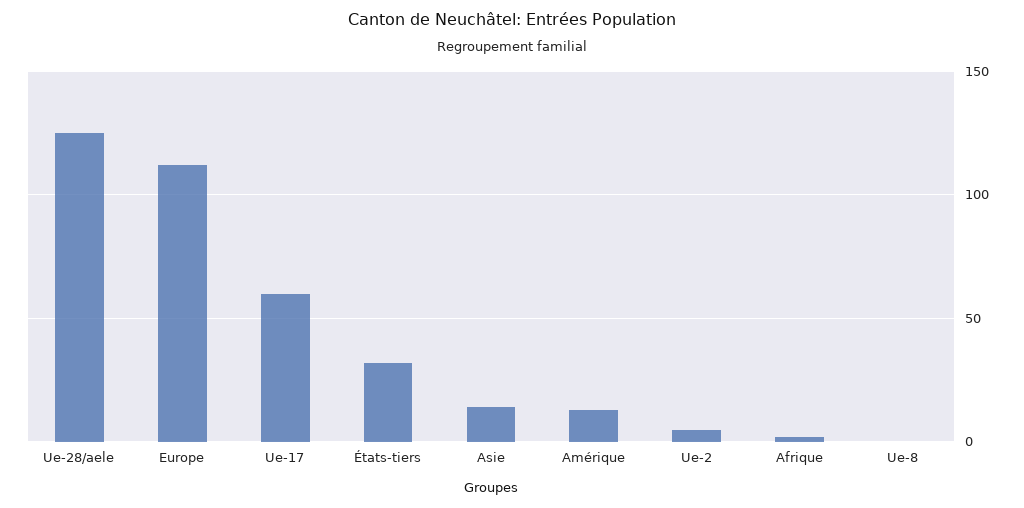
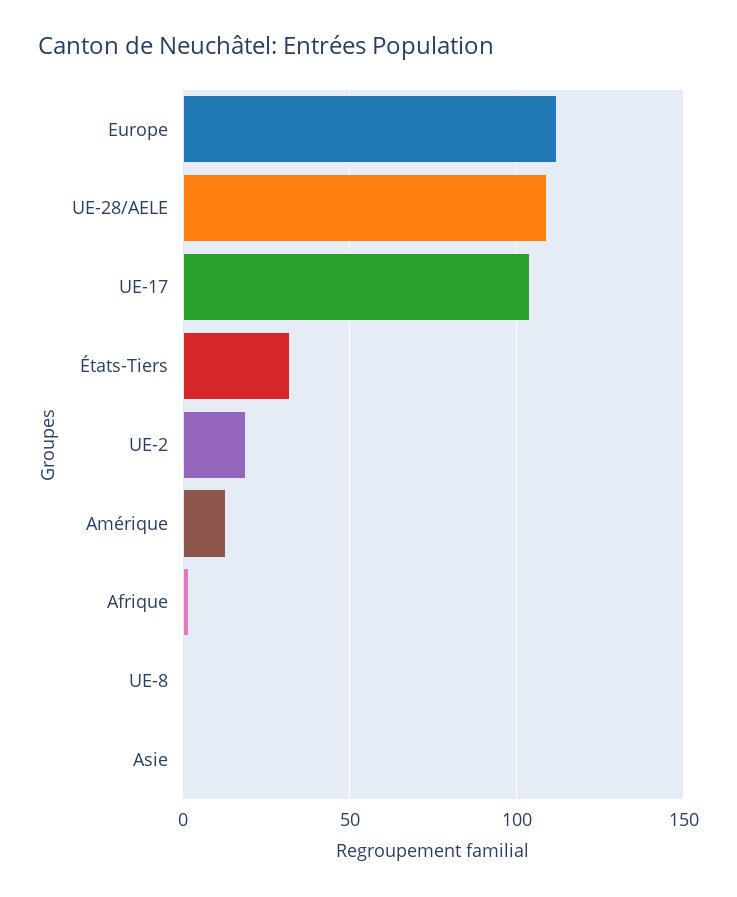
Ue-28/aele: 125 -> 110
Ue-17: 60 -> 105
Asie: 15 -> 0
Ue-2: 5 -> 20

